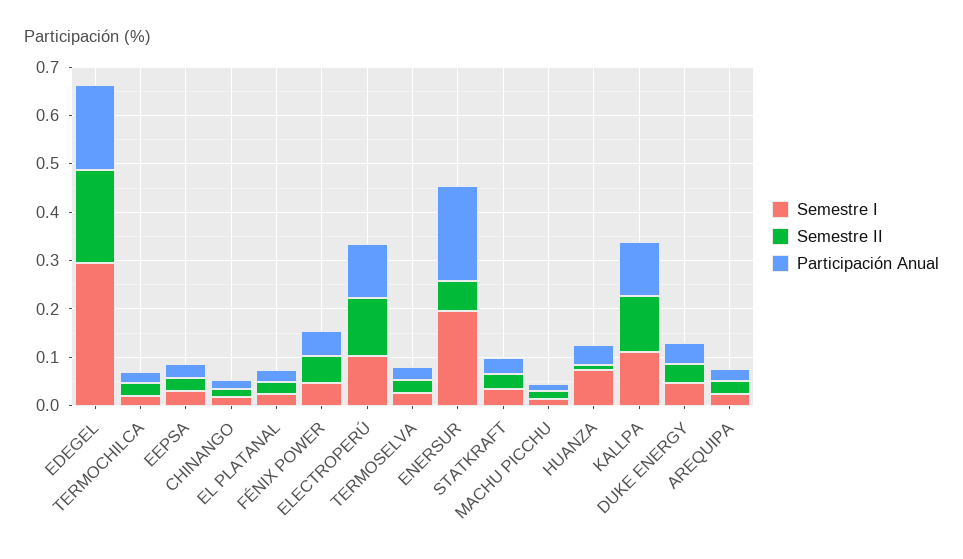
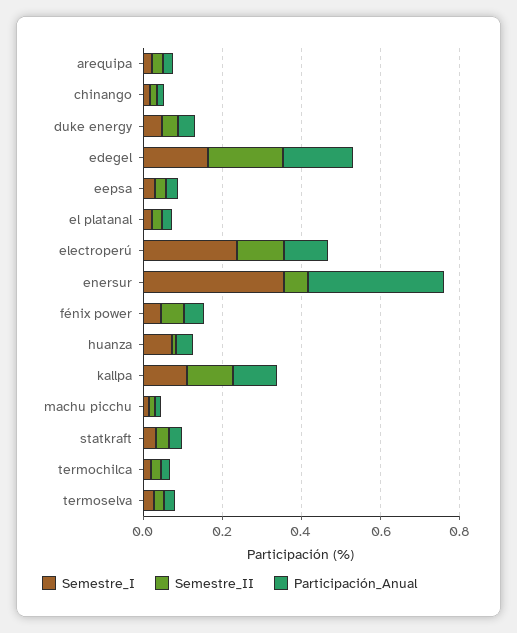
Semestre I, EDEGEL: 0.3 -> 0.15
Semestre I, ELECTROPERÚ: 0.1 -> 0.25
Semestre I, ENERSUR: 0.2 -> 0.35
Participación Anual, ENERSUR: 0.2 -> 0.35

